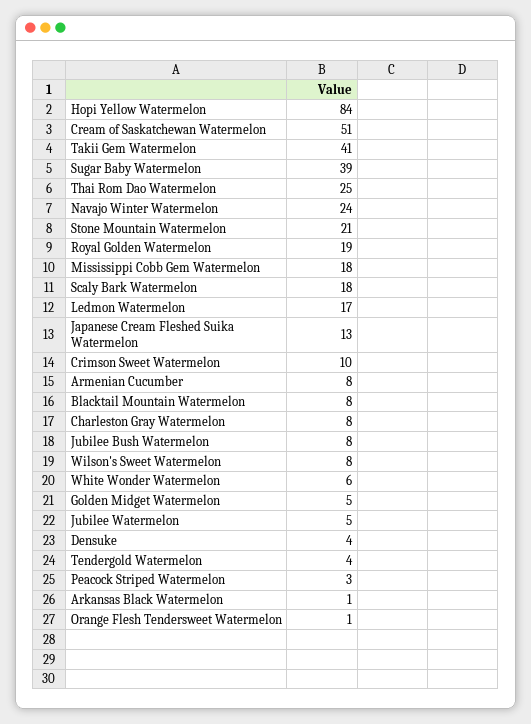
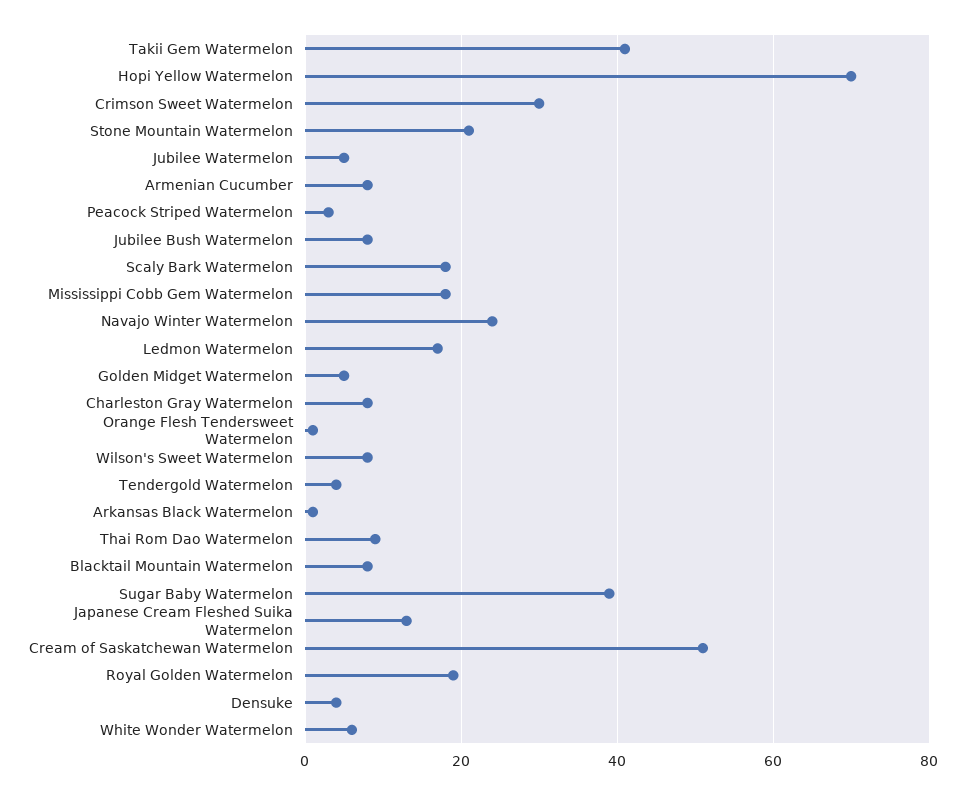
Hopi Yellow Watermelon: 84 -> 70
Thai Rom Dao Watermelon: 25 -> 10
Crimson Sweet Watermelon: 10 -> 30

